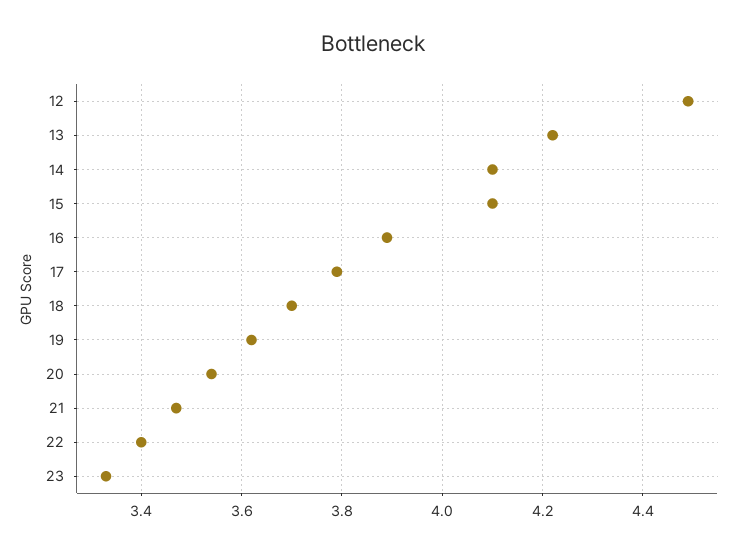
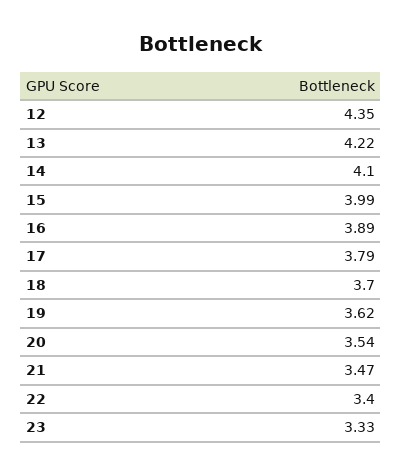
12: 4.5 -> 4.35
15: 4.1 -> 3.99

